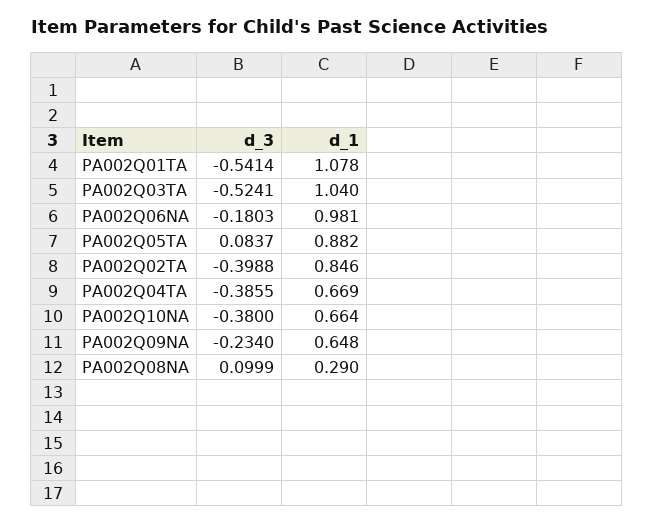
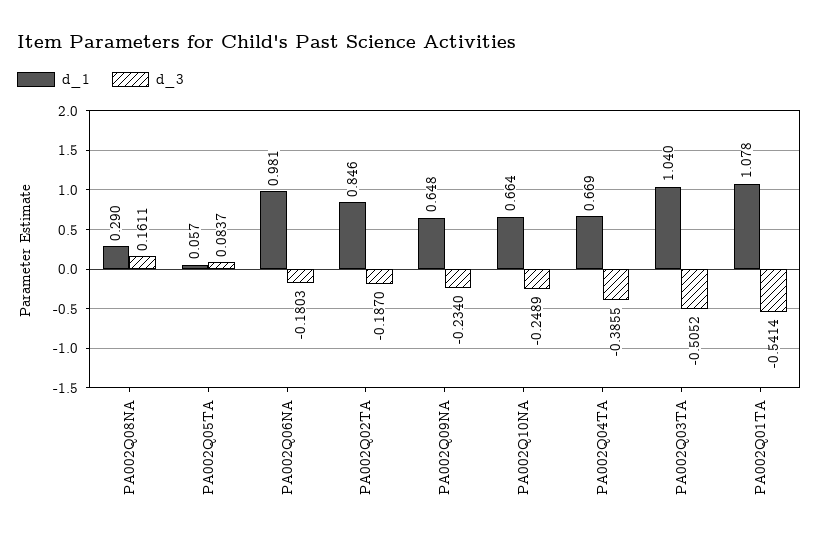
d_3, PA002Q03TA: -0.5241 -> -0.5052
d_1, PA002Q05TA: 0.882 -> 0.057
d_3, PA002Q02TA: -0.3988 -> -0.187
d_3, PA002Q10NA: -0.38 -> -0.2489
d_3, PA002Q08NA: 0.0999 -> 0.1611

